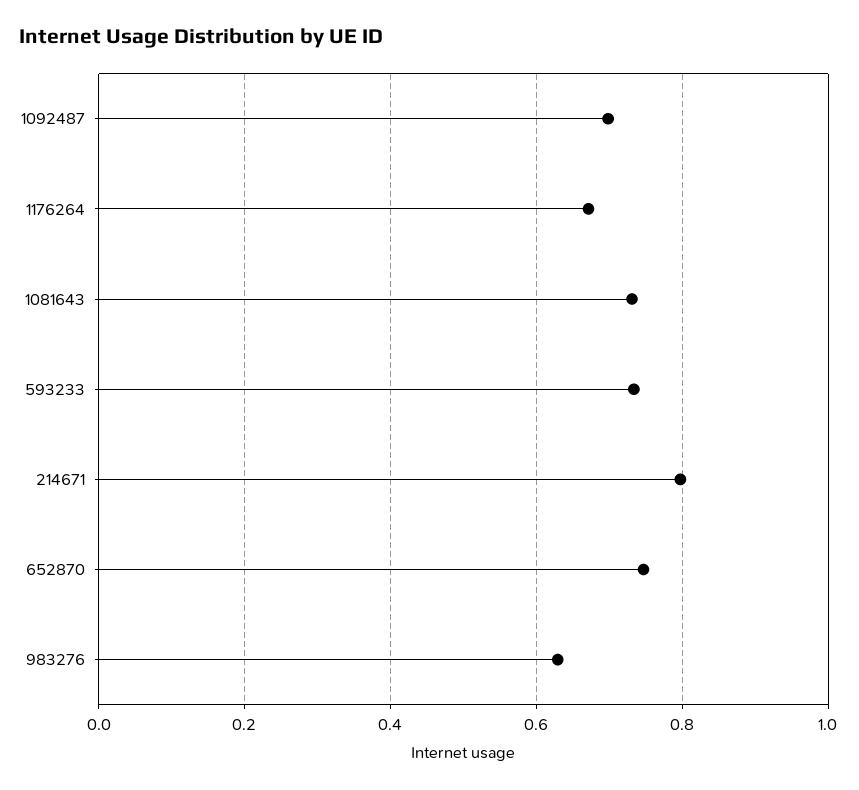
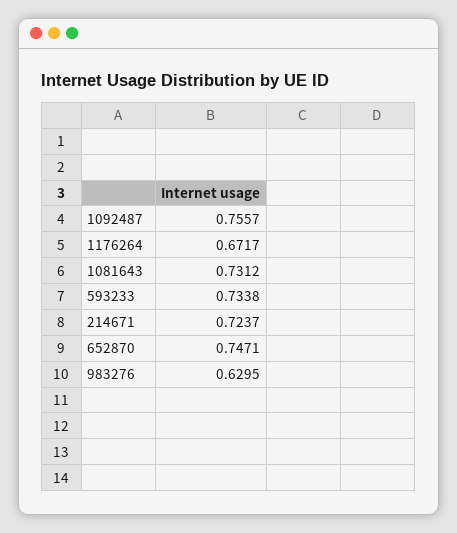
1092487: 0.7 -> 0.7557
214671: 0.8 -> 0.7237

